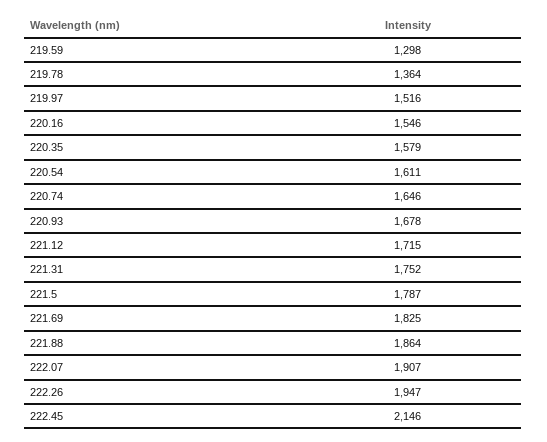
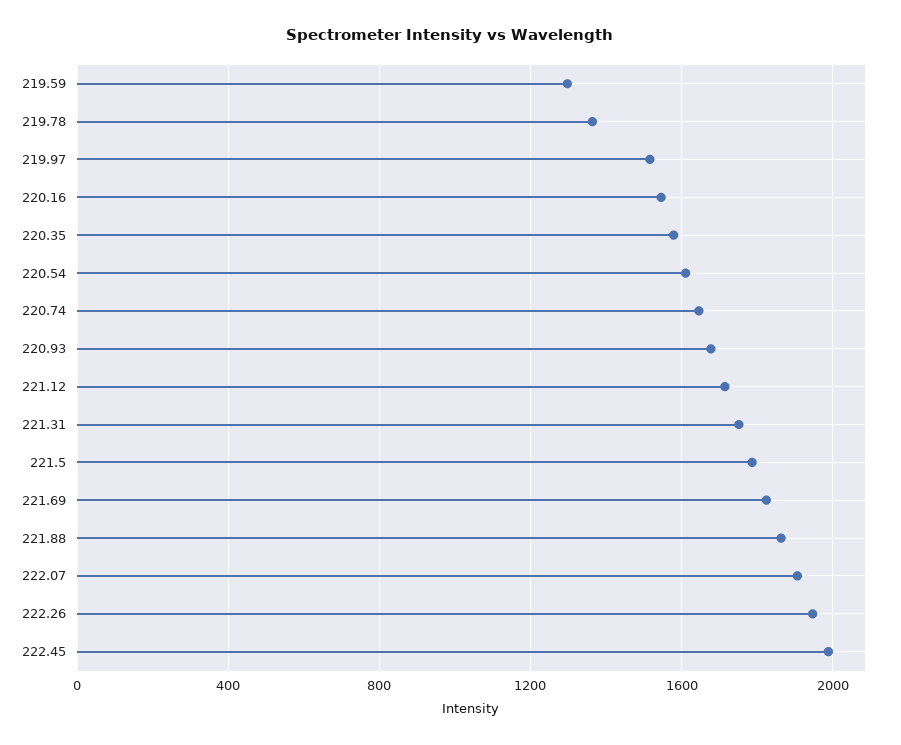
222.45: 2146 -> 2000

